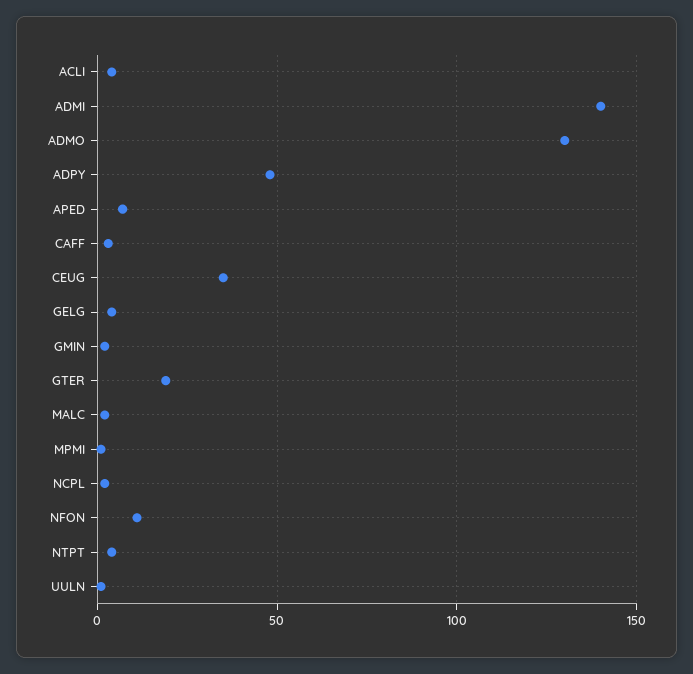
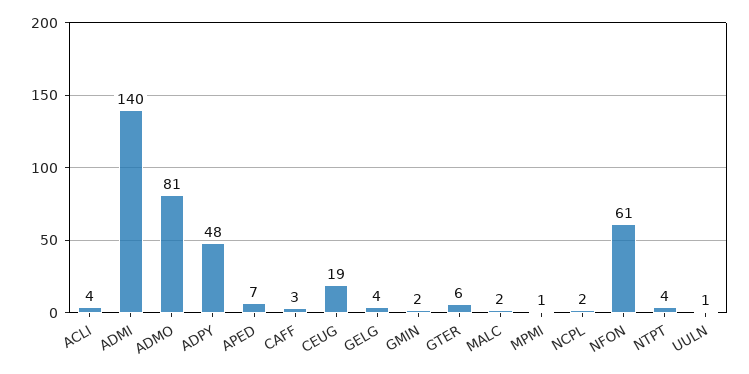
ADMO: 130 -> 81
CEUG: 35 -> 19
GTER: 20 -> 6
NFON: 10 -> 61

